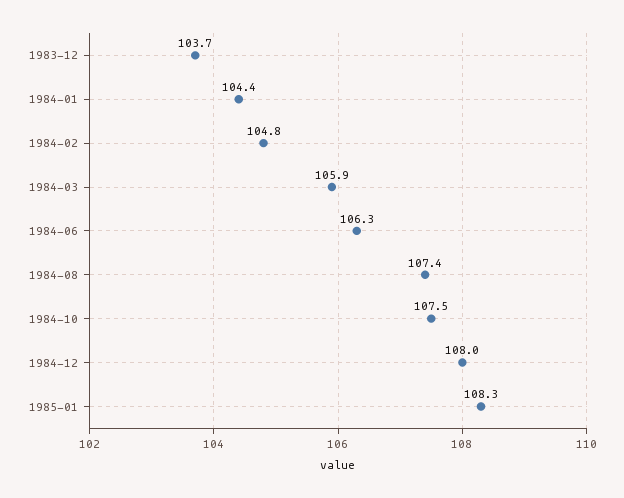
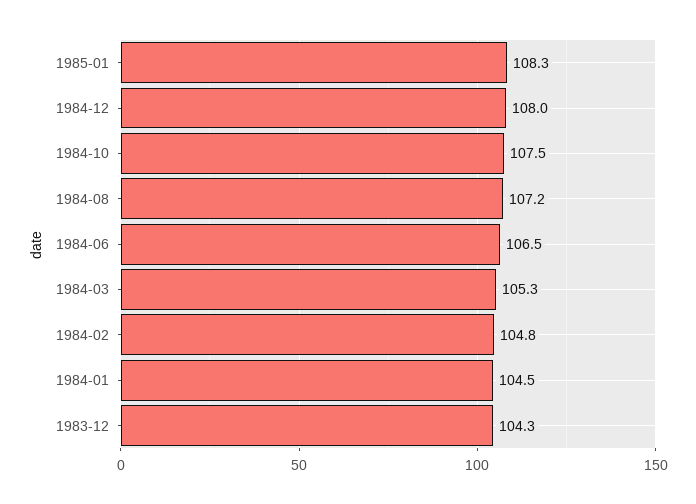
1983-12: 103.7 -> 104.3
1984-01: 104.4 -> 104.5
1984-03: 105.9 -> 105.3
1984-06: 106.3 -> 106.5
1984-08: 107.4 -> 107.2

